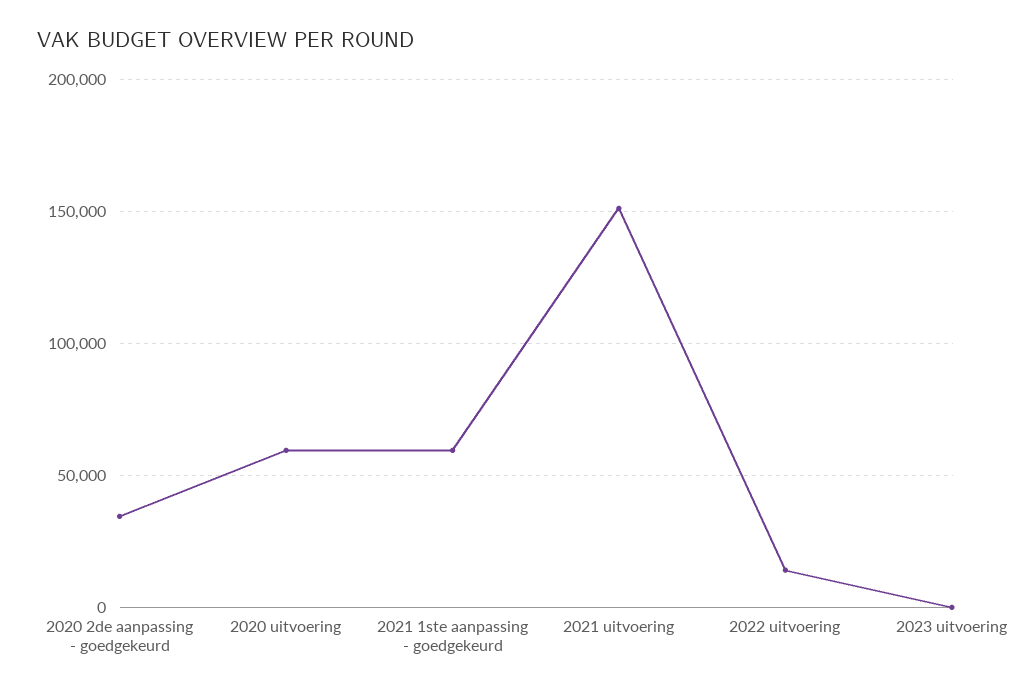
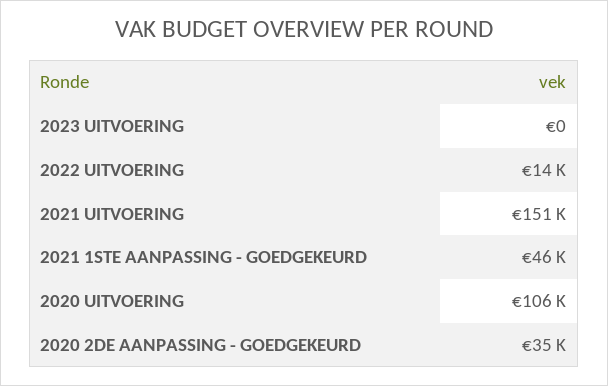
2020 uitvoering: 60000 -> 106000
2021 1ste aanpassing - goedgekeurd: 60000 -> 46000

